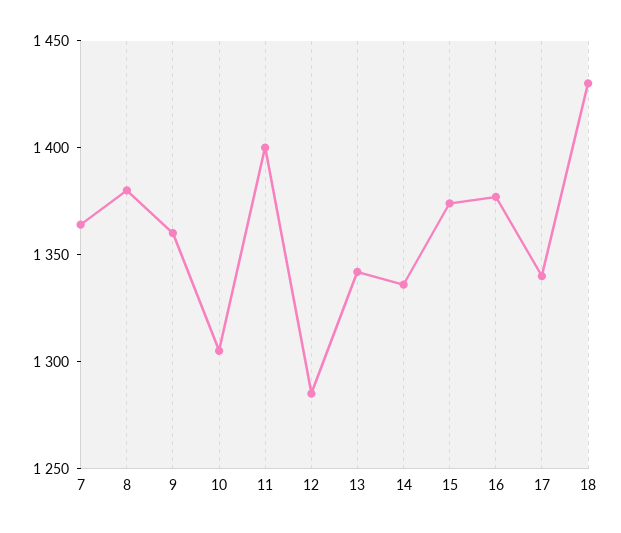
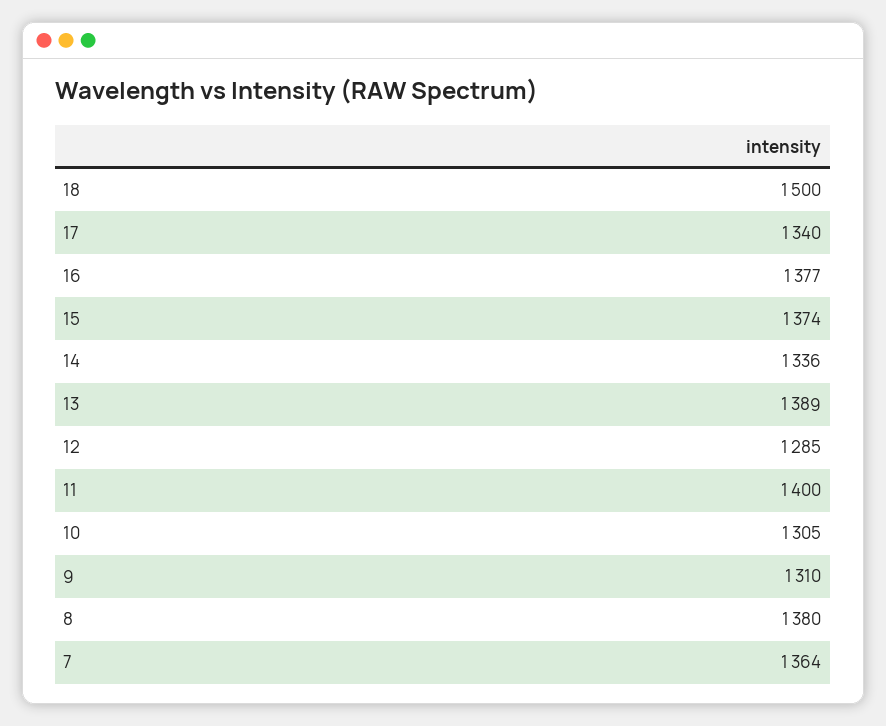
9: 1360 -> 1310
13: 1340 -> 1389
18: 1430 -> 1500

